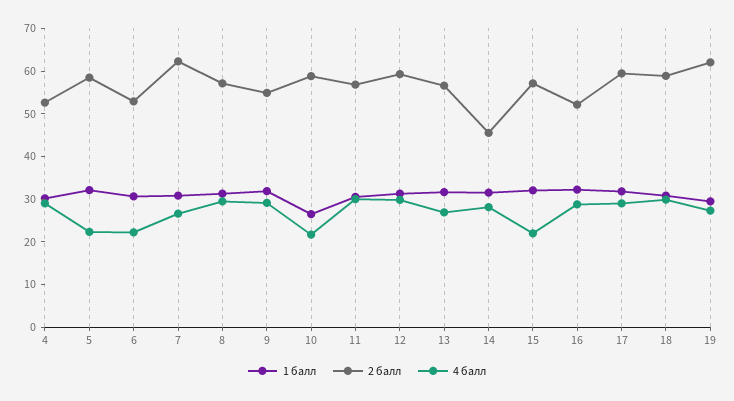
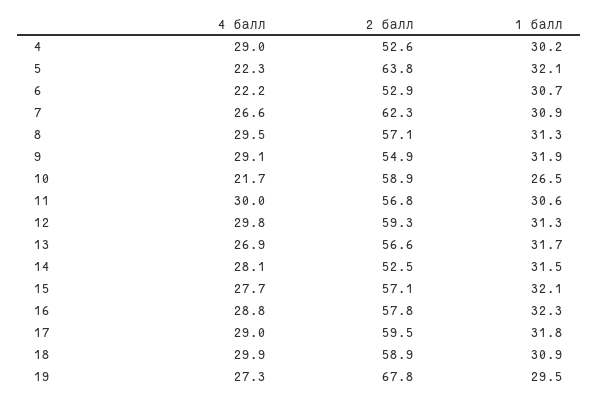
2 балл, 5: 58 -> 63.8
2 балл, 14: 46 -> 52.5
4 балл, 15: 22 -> 27.7
2 балл, 16: 52 -> 57.8
2 балл, 19: 62 -> 67.8

